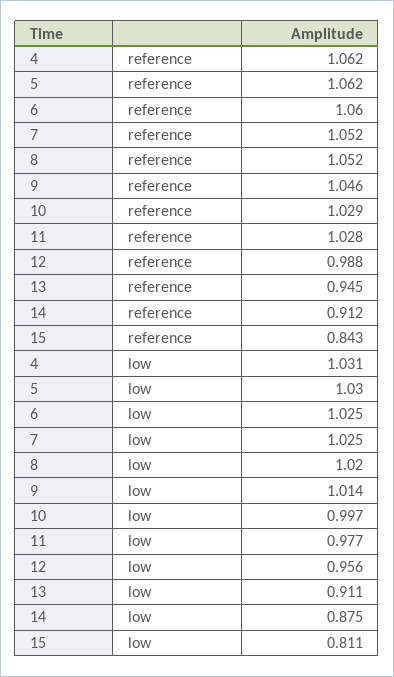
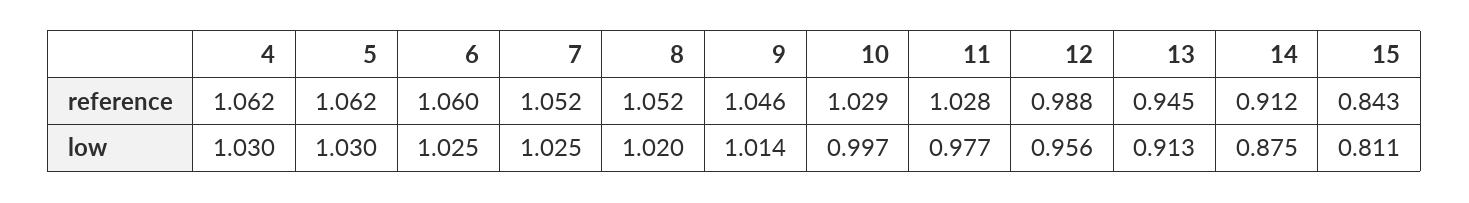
4, low: 1.031 -> 1.03
13, low: 0.911 -> 0.913

